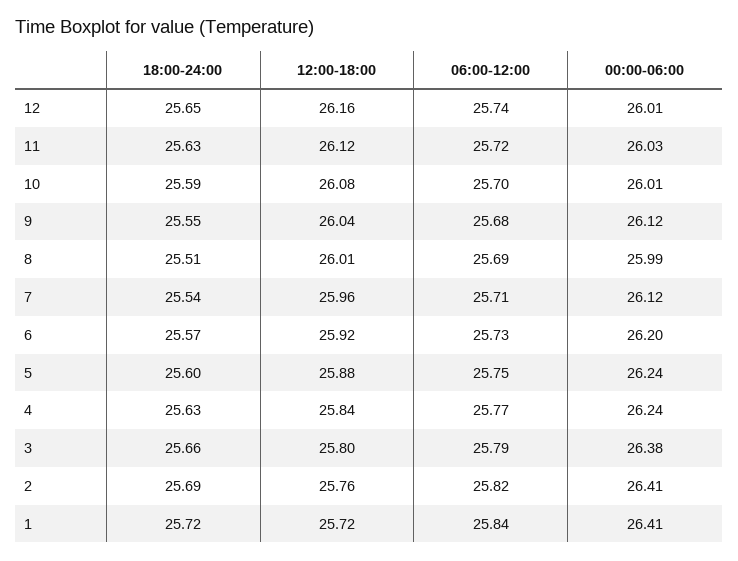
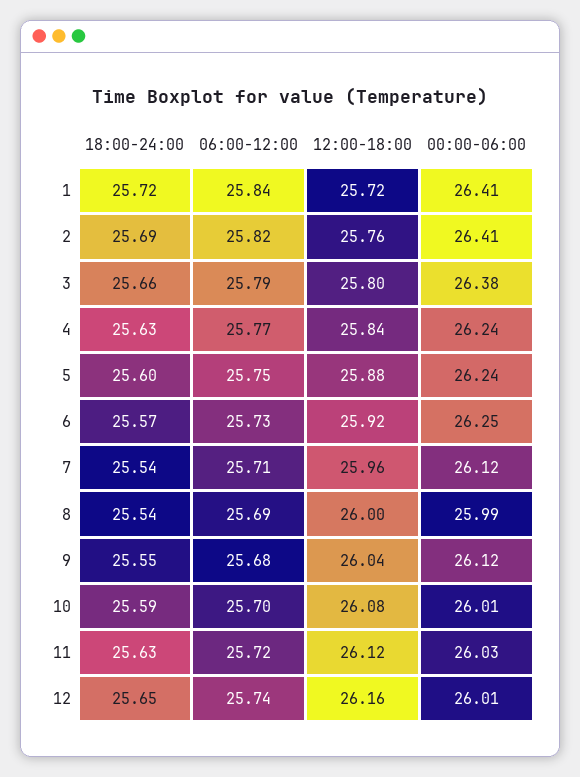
18:00-24:00, 8: 25.51 -> 25.54
12:00-18:00, 8: 26.01 -> 26
00:00-06:00, 6: 26.2 -> 26.25

